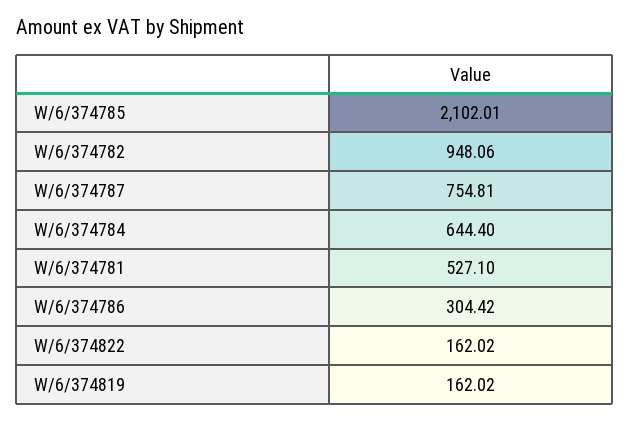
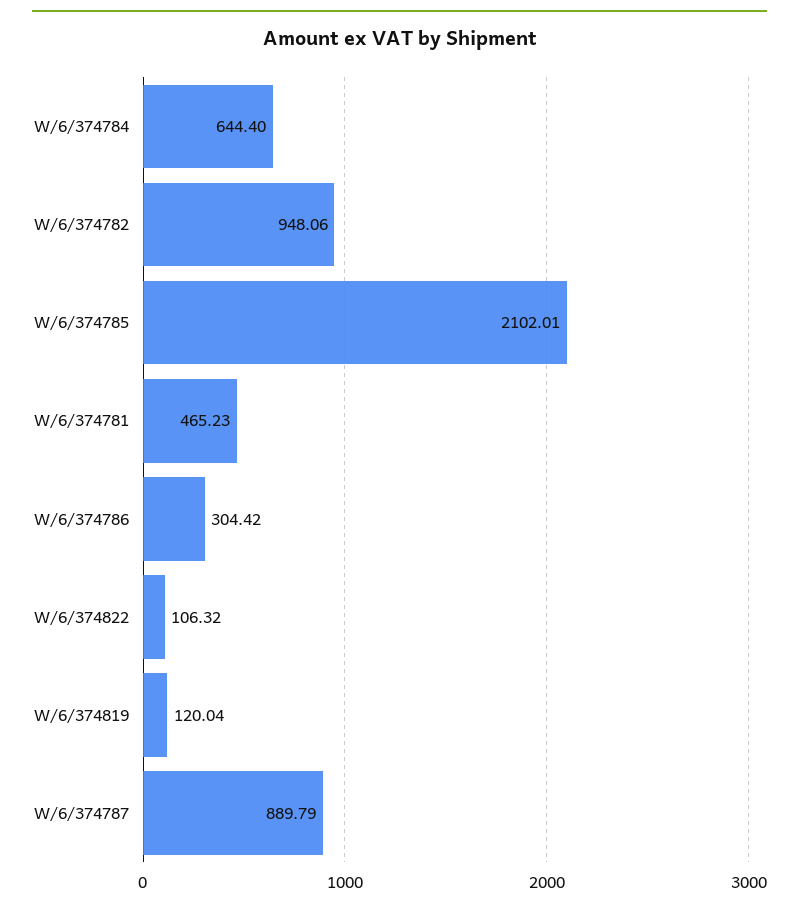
W/6/374787: 754.81 -> 889.79
W/6/374781: 527.1 -> 465.23
W/6/374822: 162.02 -> 106.32
W/6/374819: 162.02 -> 120.04

